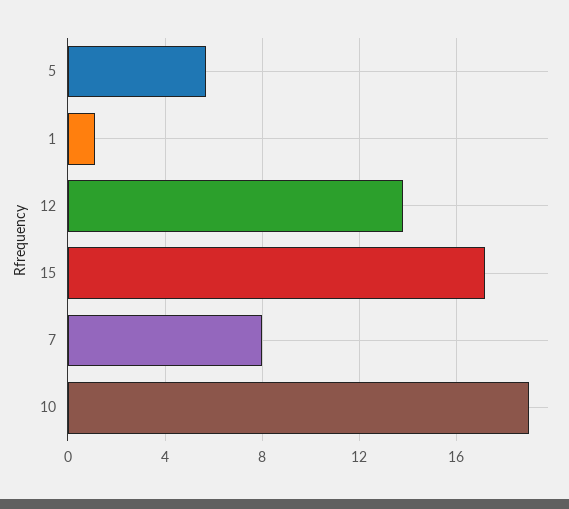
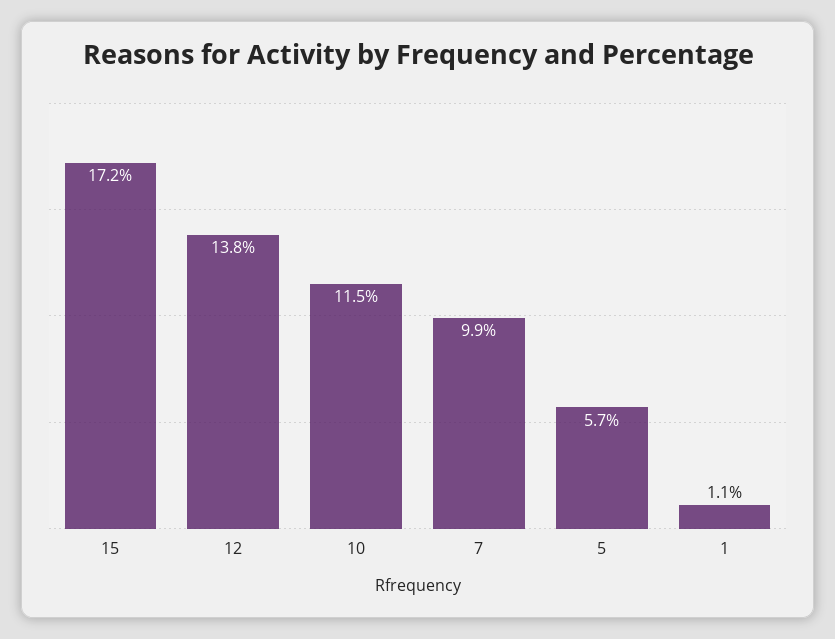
7: 8 -> 9.9
10: 19 -> 11.5

